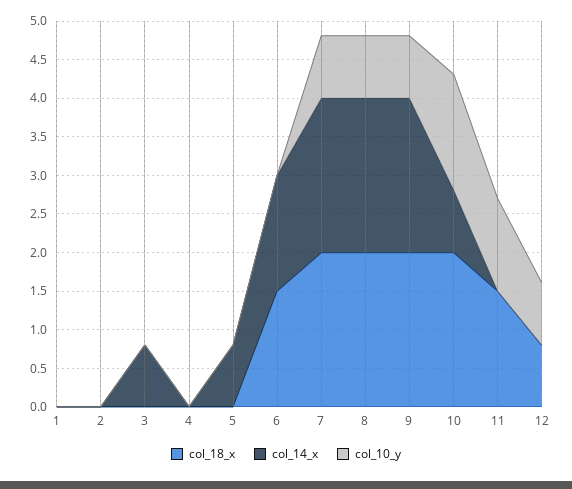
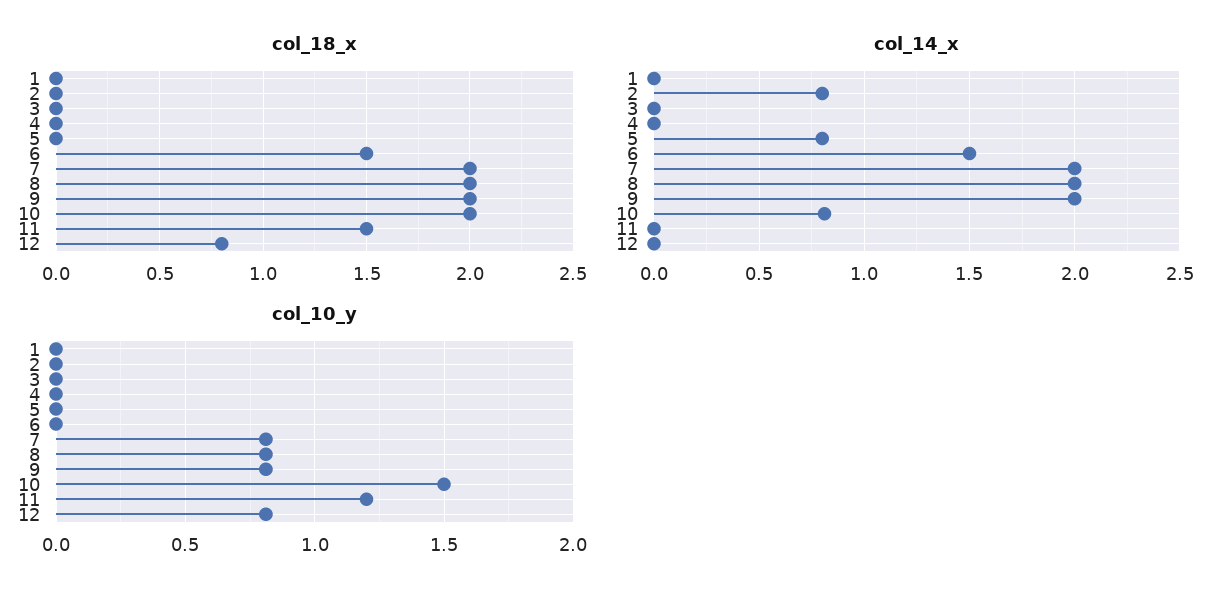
col_14_x, 2: 0 -> 0.8
col_14_x, 3: 0.75 -> 0

